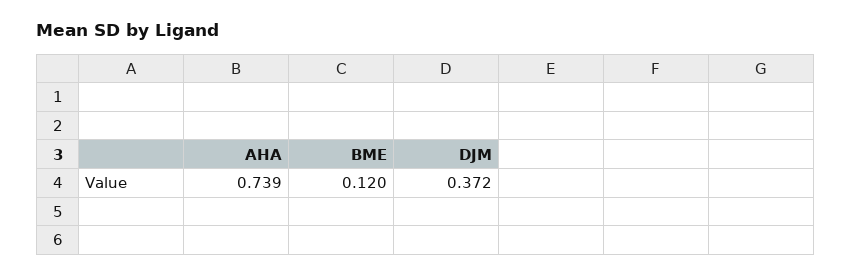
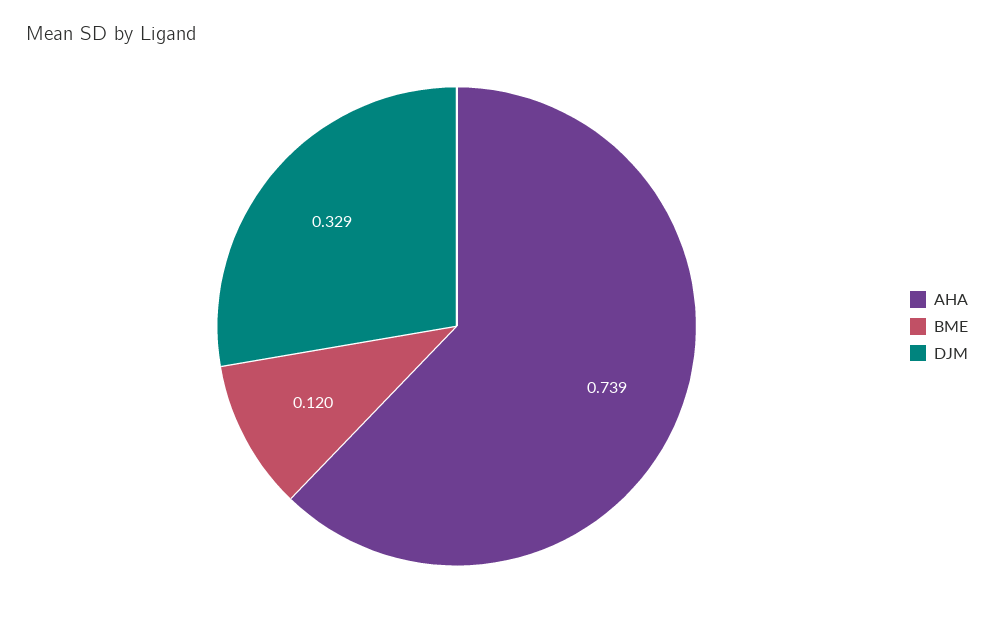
DJM: 0.372 -> 0.329

